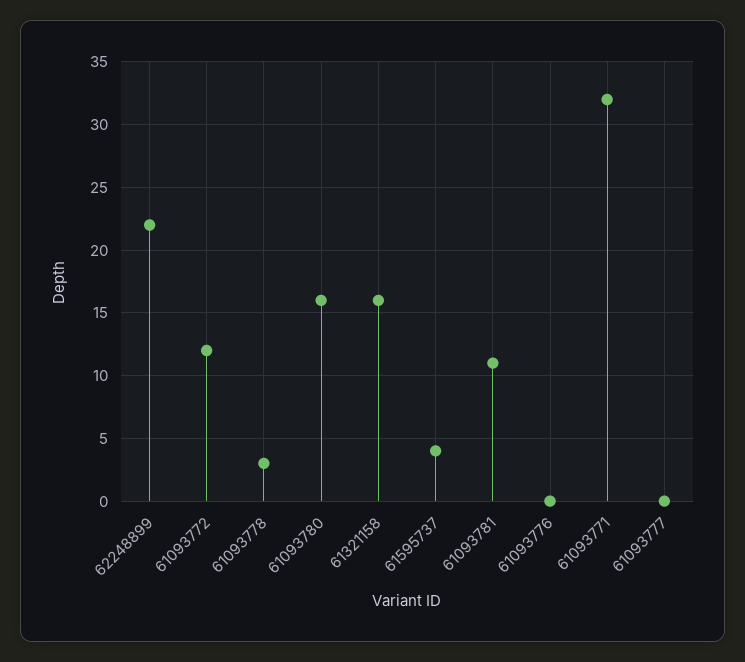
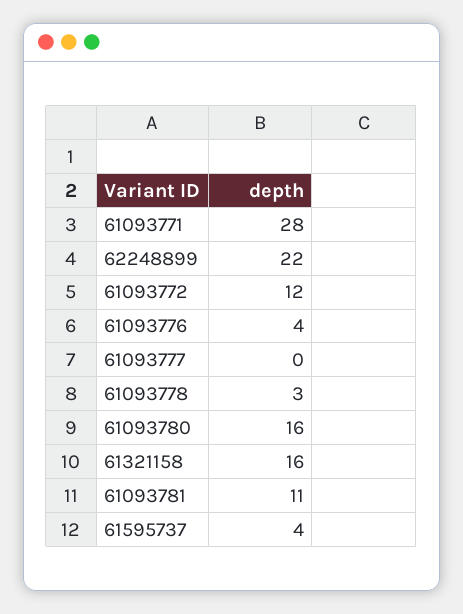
61093776: 0 -> 4
61093771: 32 -> 28

